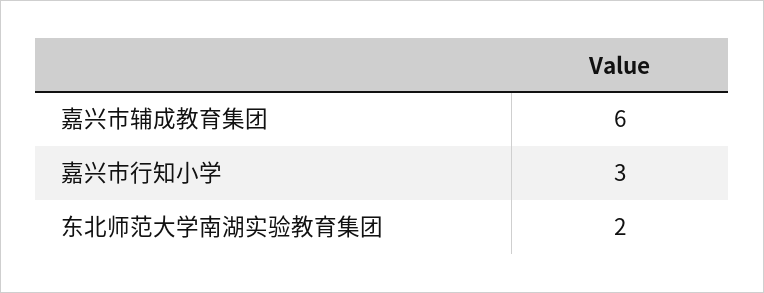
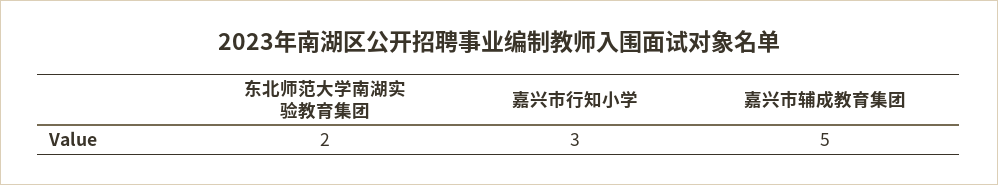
嘉兴市辅成教育集团: 6 -> 5

